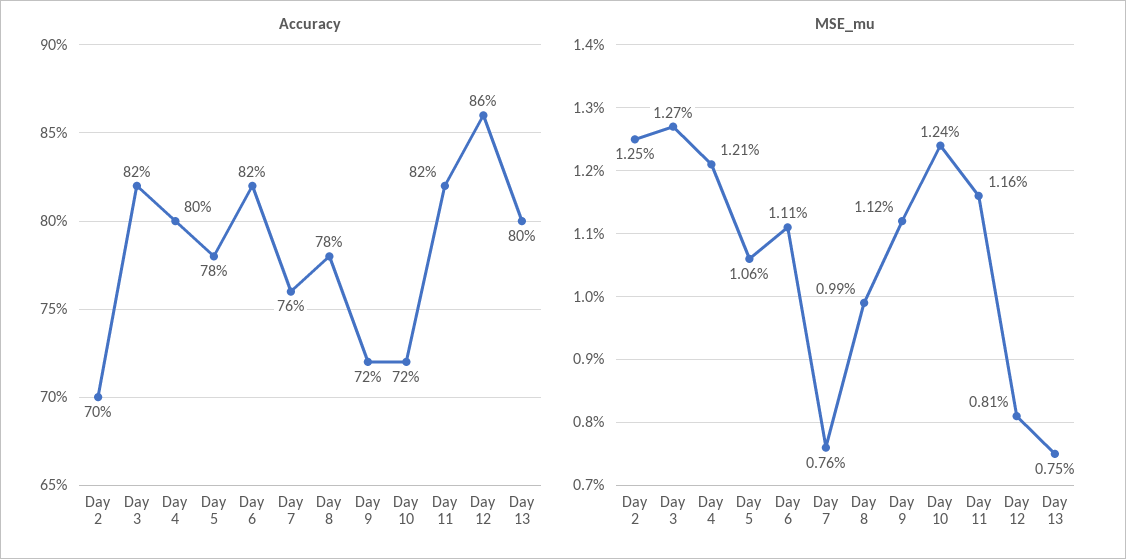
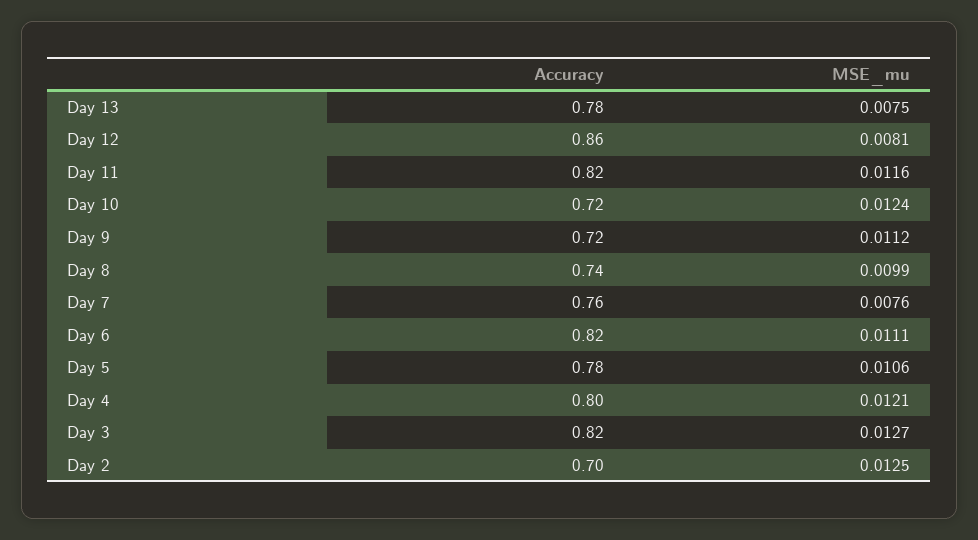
Accuracy, Day 8: 0.78 -> 0.74
Accuracy, Day 13: 0.8 -> 0.78

